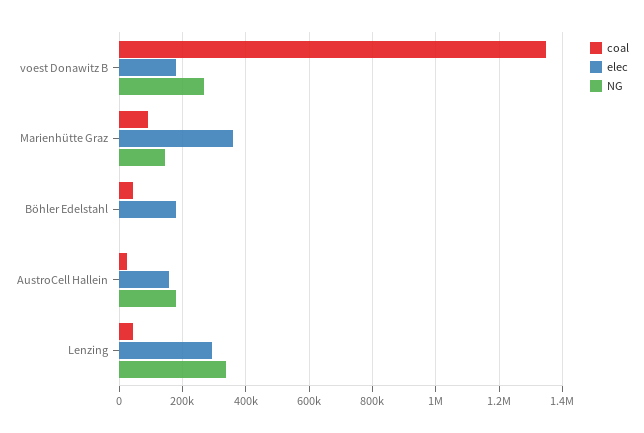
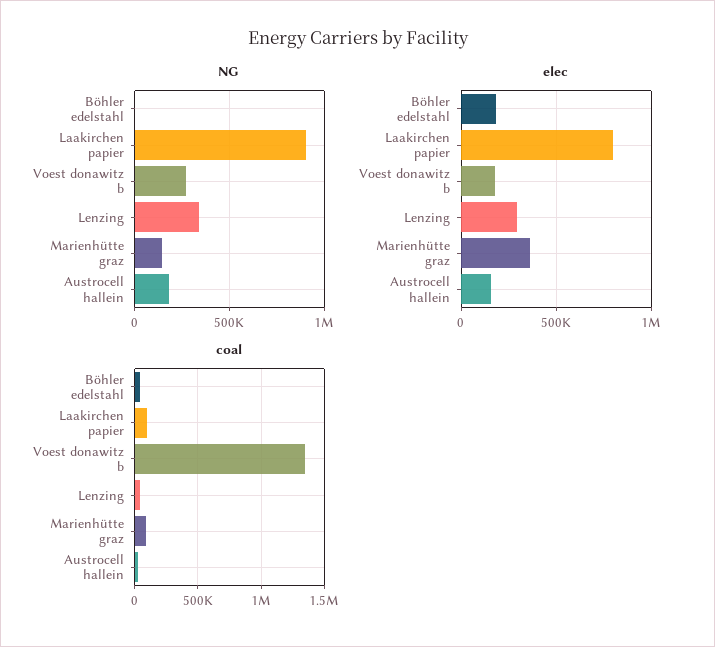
NG, Laakirchen papier: none -> 900000
elec, Laakirchen papier: none -> 800000
coal, Laakirchen papier: none -> 100000

